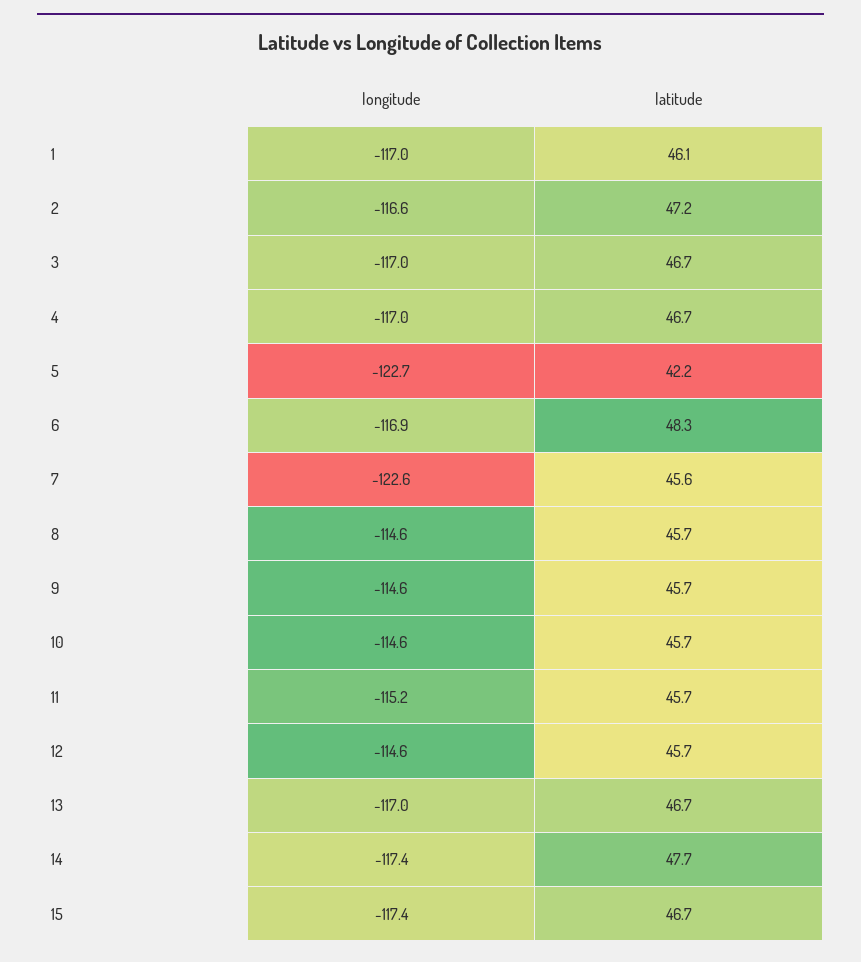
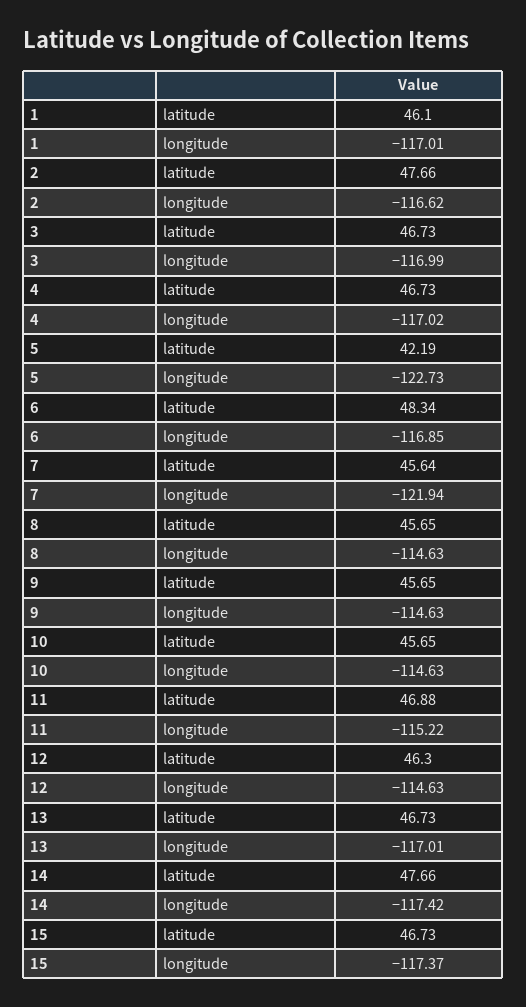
latitude, 2: 47.2 -> 47.66
longitude, 7: -122.6 -> -121.94
latitude, 11: 45.7 -> 46.88
latitude, 12: 45.7 -> 46.3

